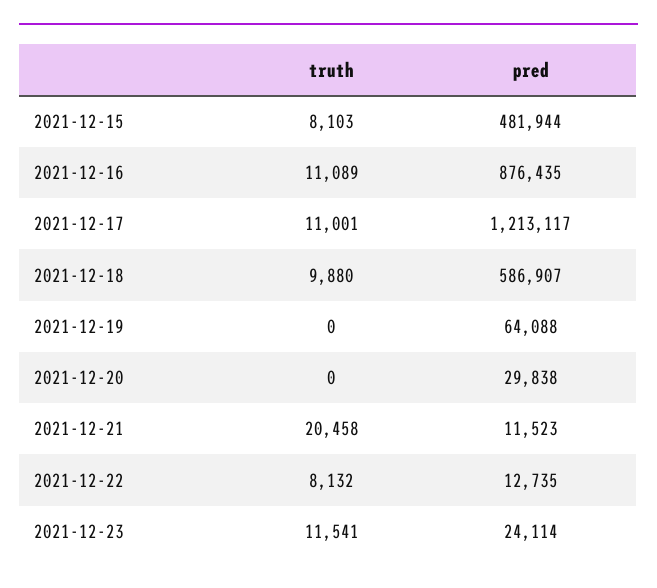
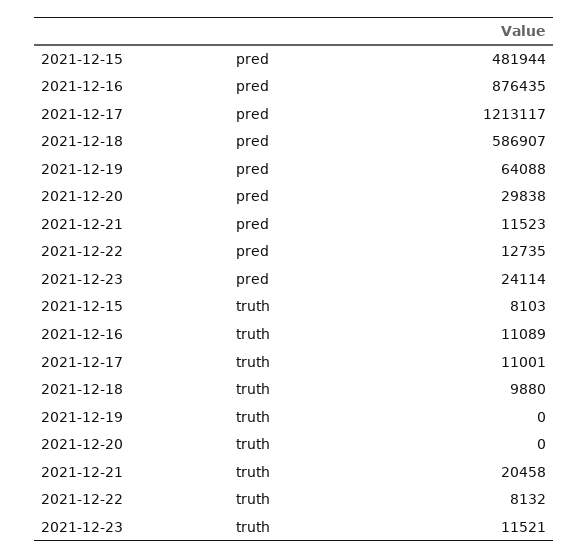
truth, 2021-12-23: 11541 -> 11521

